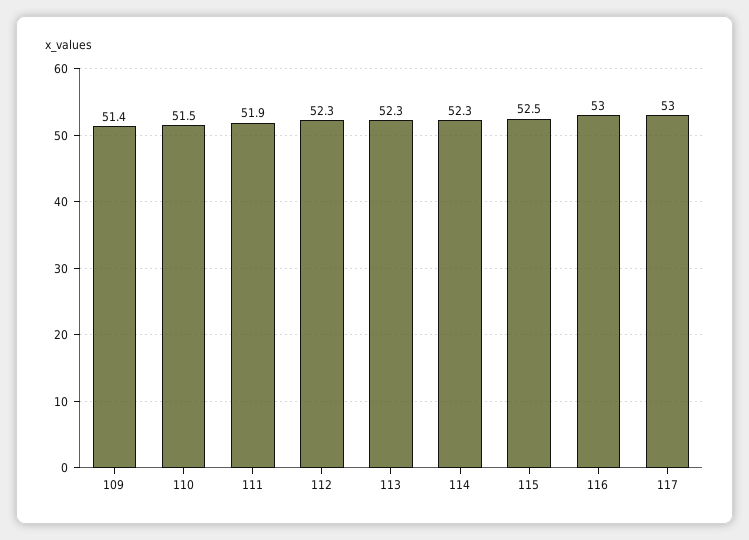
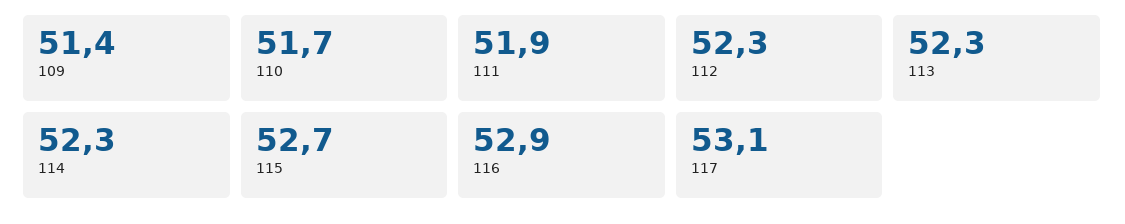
110: 51.5 -> 51.7
115: 52.5 -> 52.7
116: 53 -> 52.9
117: 53 -> 53.1

